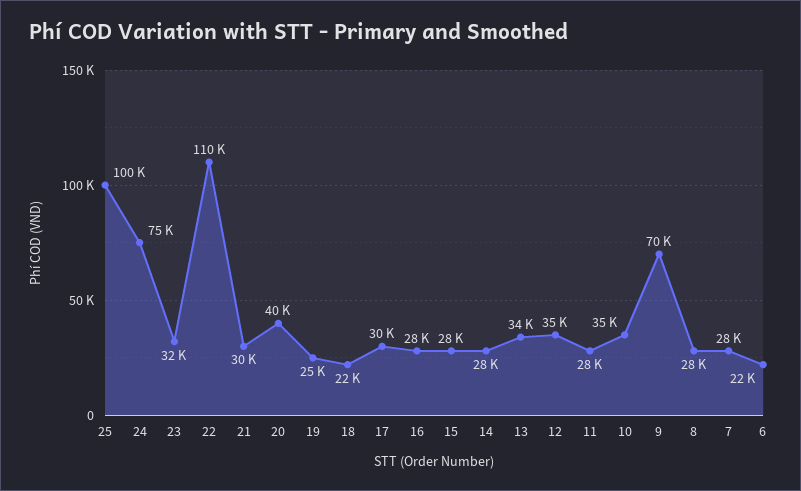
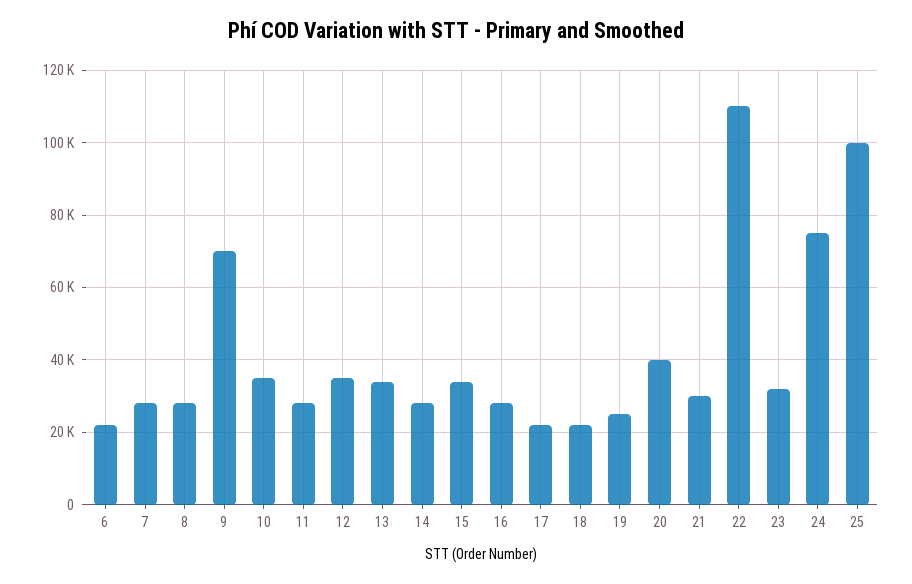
17: 30000 -> 22000
15: 28000 -> 34000

